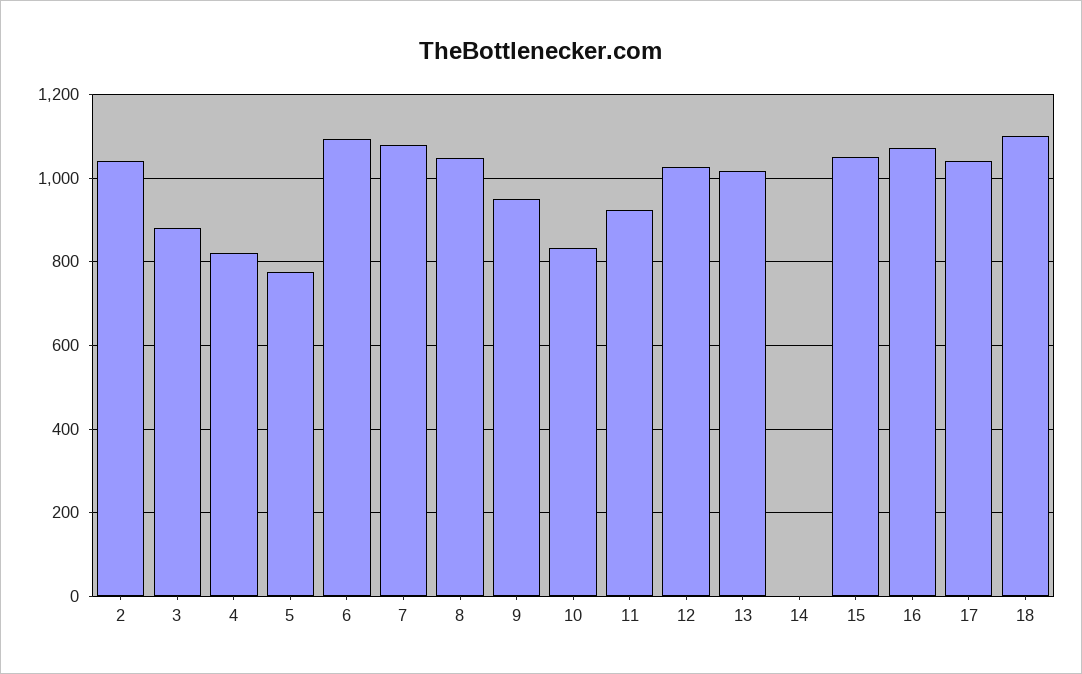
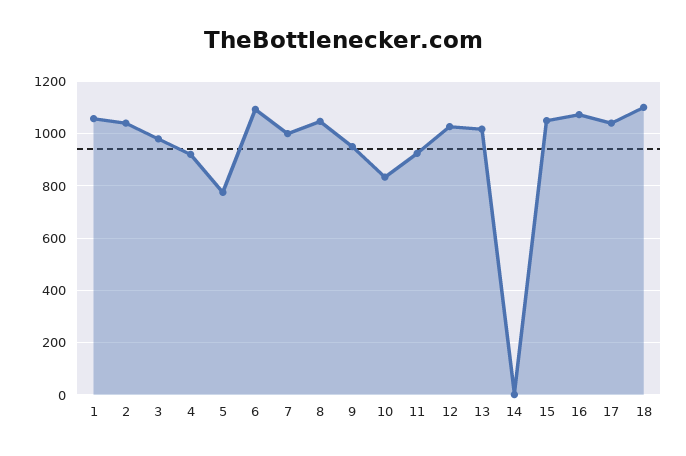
3: 880 -> 975
4: 820 -> 925
7: 1080 -> 1000
1: none -> 1050

